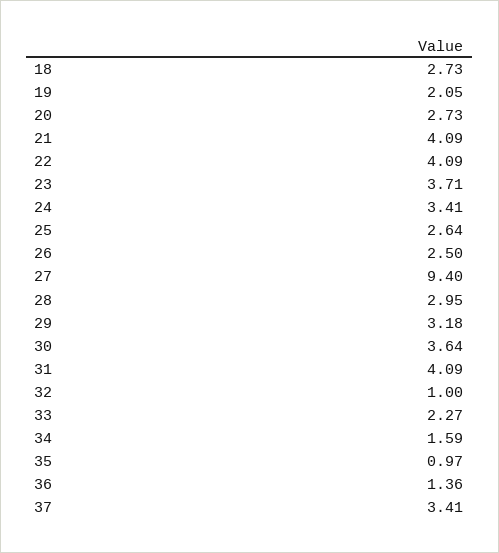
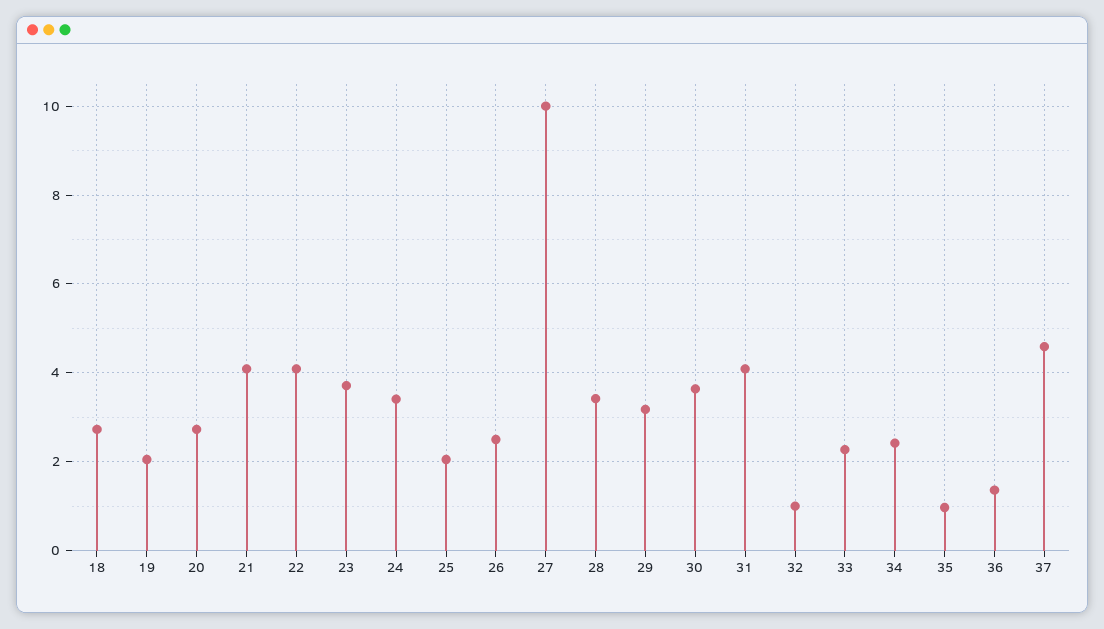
25: 2.64 -> 2
27: 9.4 -> 10
28: 2.95 -> 3.4
34: 1.59 -> 2.4
37: 3.41 -> 4.6

